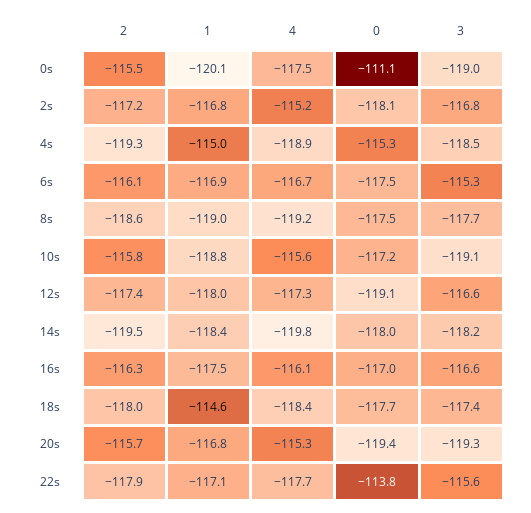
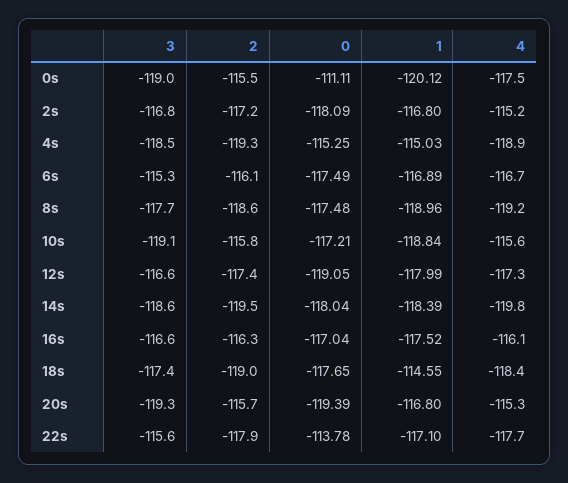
3, 14s: -118.2 -> -118.6
2, 18s: -118 -> -119

